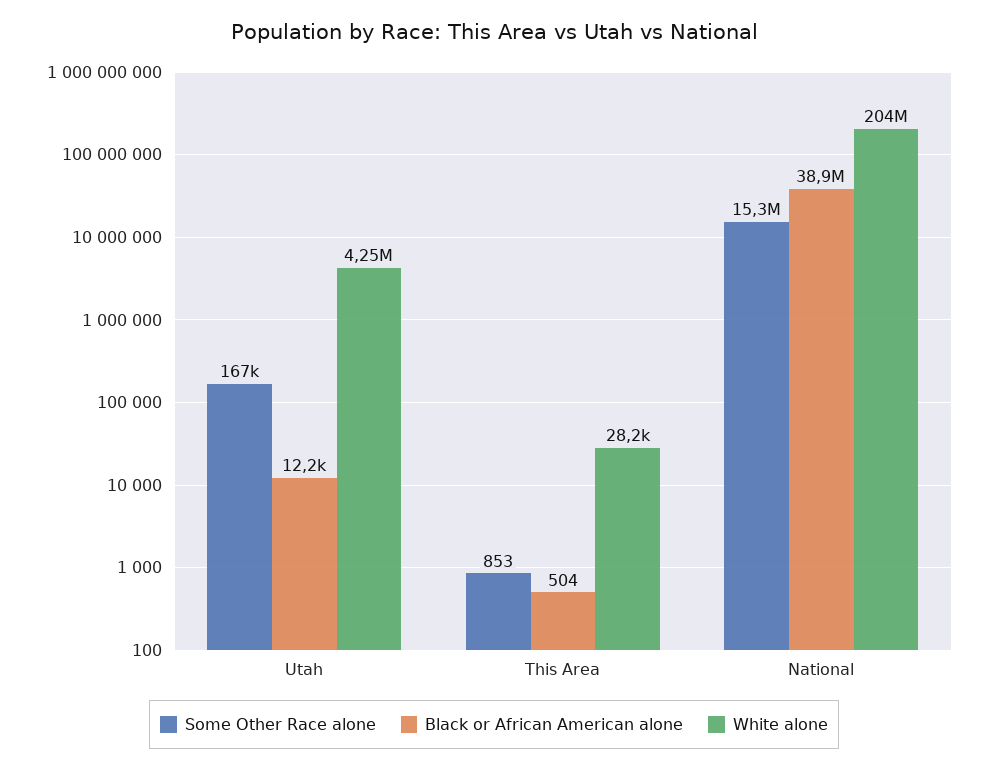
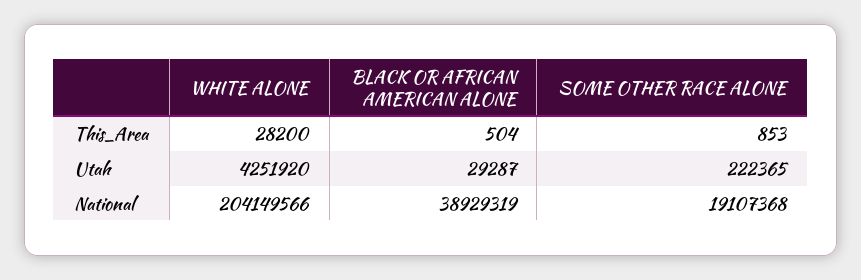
Some Other Race alone, Utah: 167000 -> 222365
Black or African American alone, Utah: 12200 -> 29287
Some Other Race alone, National: 15300000 -> 19107368

